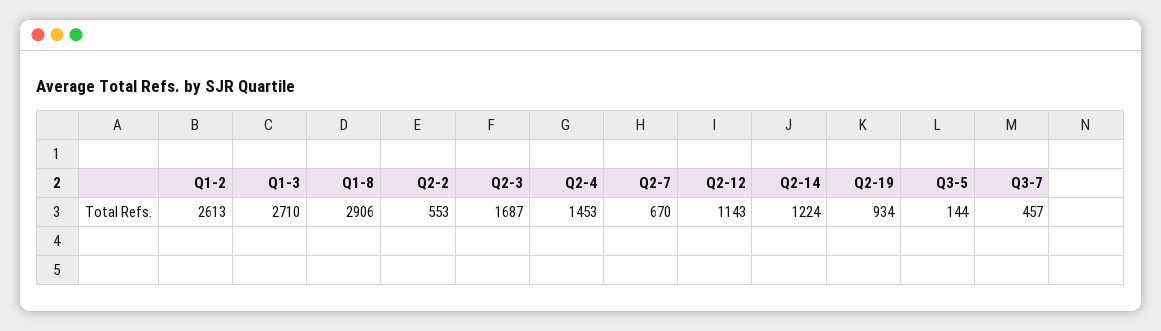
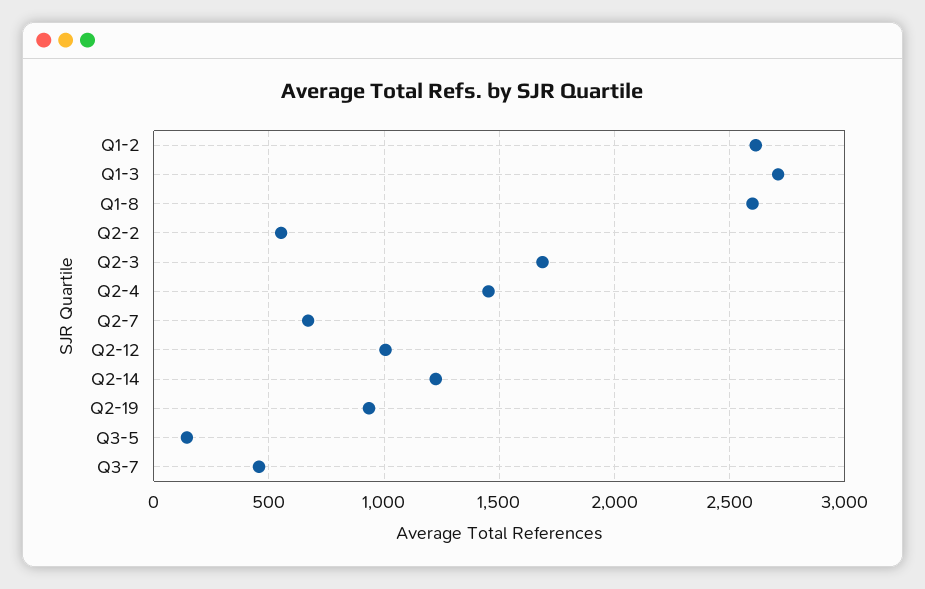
Q1-8: 2906 -> 2600
Q2-12: 1143 -> 1000

